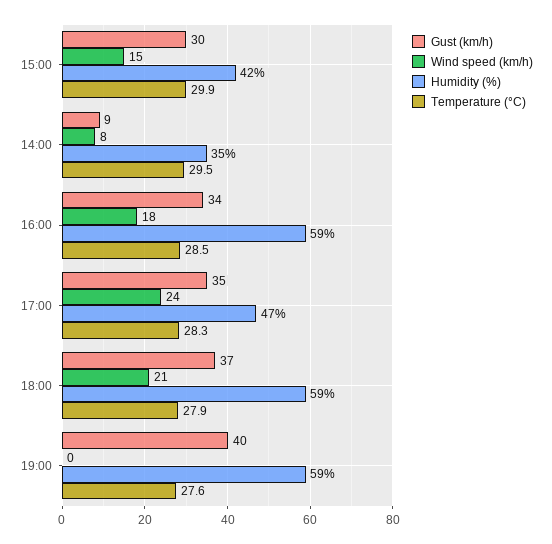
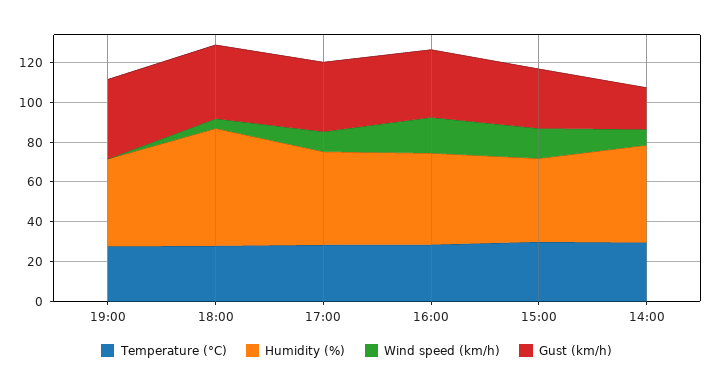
Gust (km/h), 14:00: 9 -> 20
Humidity (%), 14:00: 35 -> 50
Humidity (%), 16:00: 59 -> 45
Wind speed (km/h), 17:00: 24 -> 10
Wind speed (km/h), 18:00: 21 -> 5
Humidity (%), 19:00: 59 -> 45

